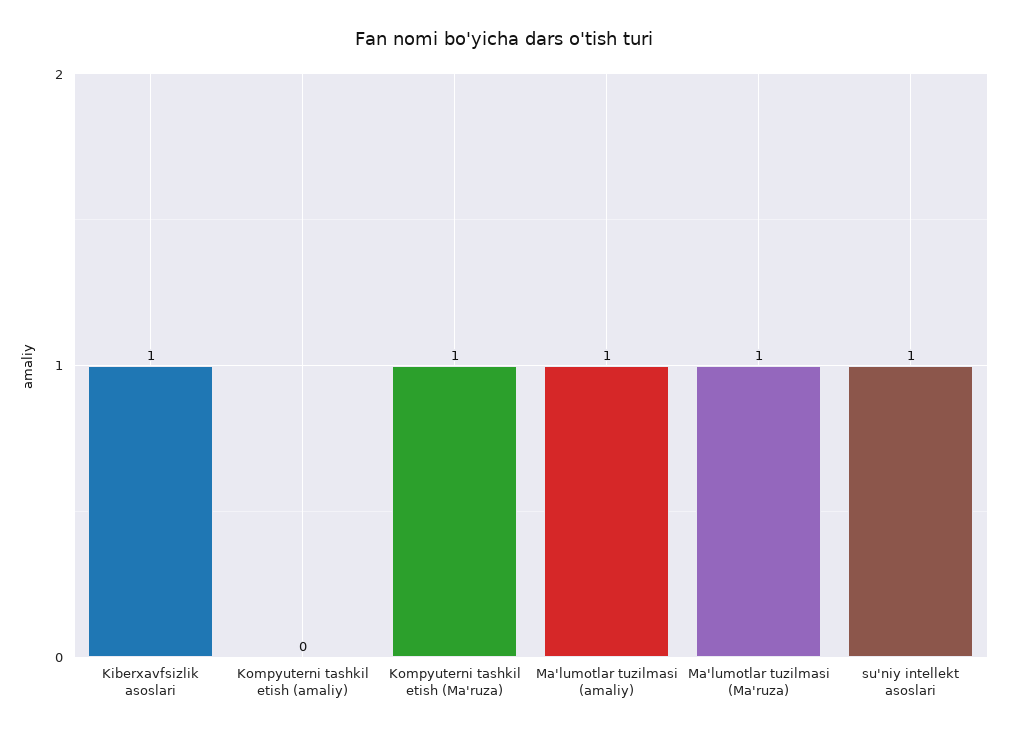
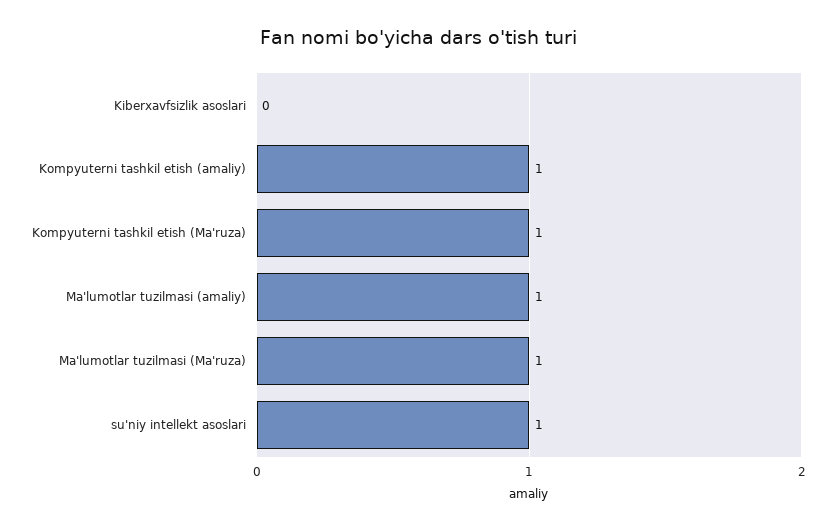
Kiberxavfsizlik asoslari: 1 -> 0
Kompyuterni tashkil etish (amaliy): 0 -> 1

